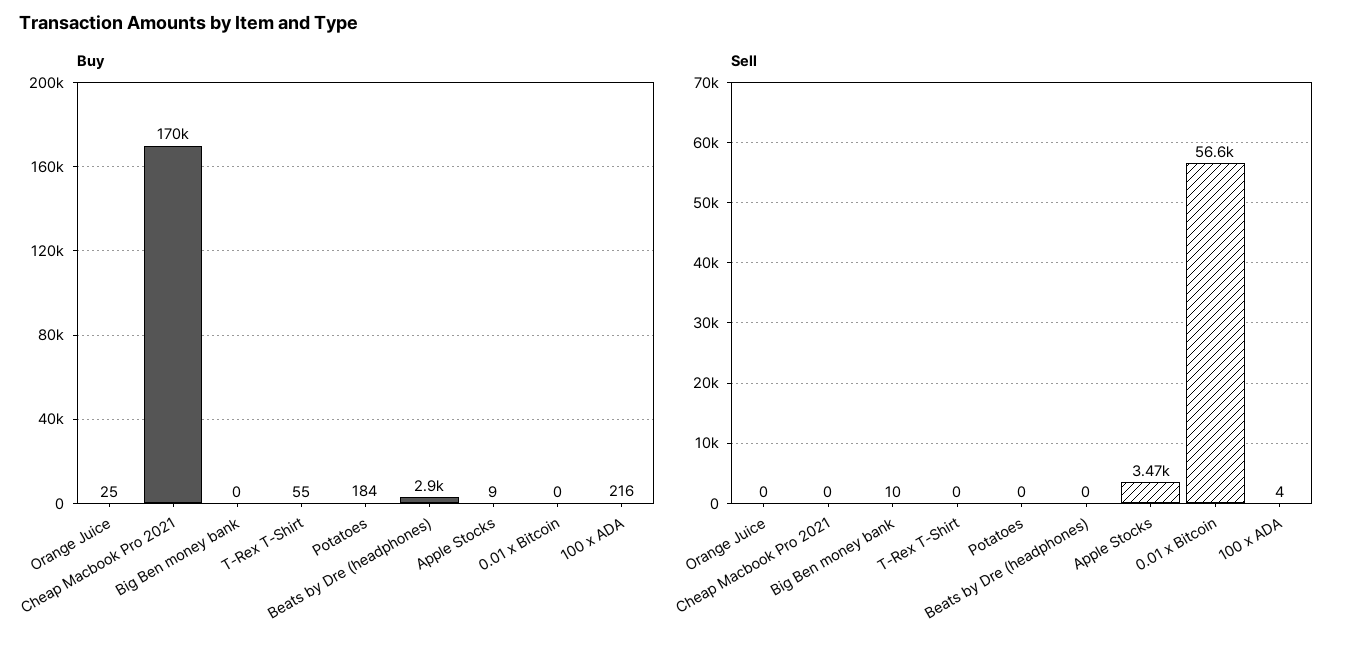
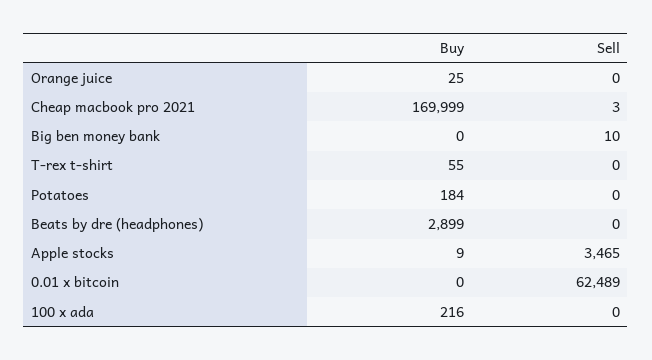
Sell, Cheap Macbook Pro 2021: 0 -> 3
Sell, 0.01 x Bitcoin: 56600 -> 62489
Sell, 100 x ADA: 4 -> 0

